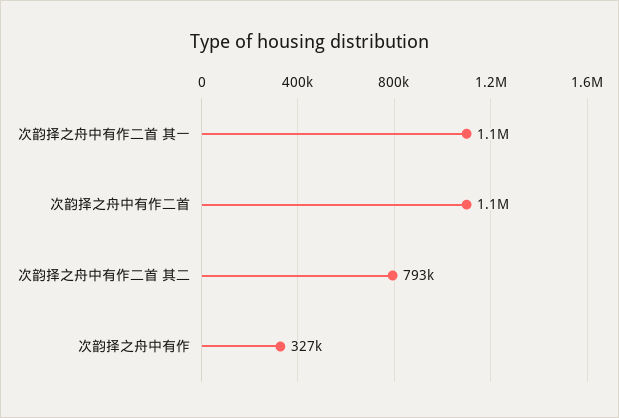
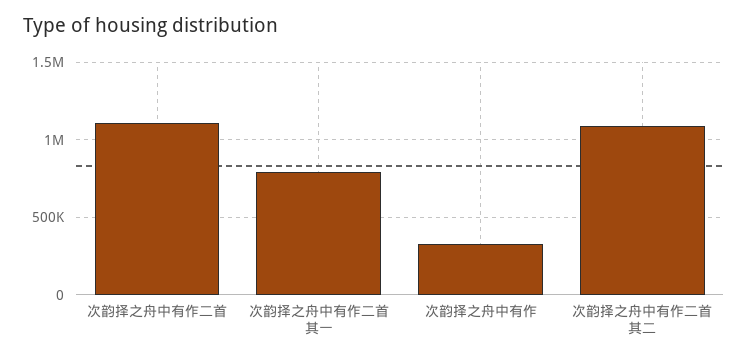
次韵择之舟中有作二首 其一: 1100000 -> 800000
次韵择之舟中有作二首 其二: 793000 -> 1100000

